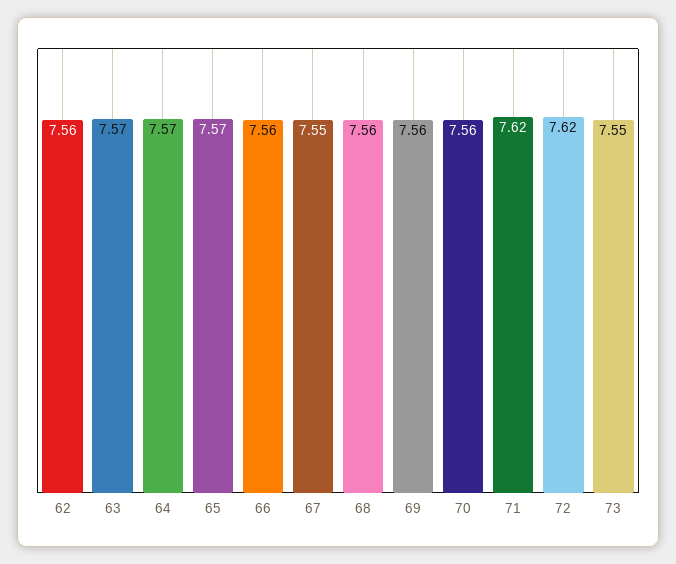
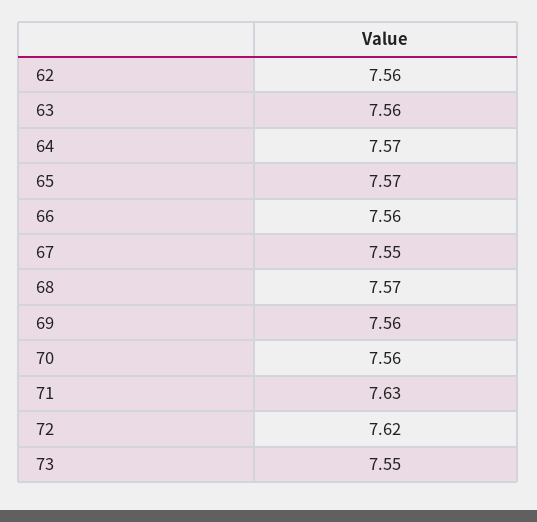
63: 7.57 -> 7.56
68: 7.56 -> 7.57
71: 7.62 -> 7.63

